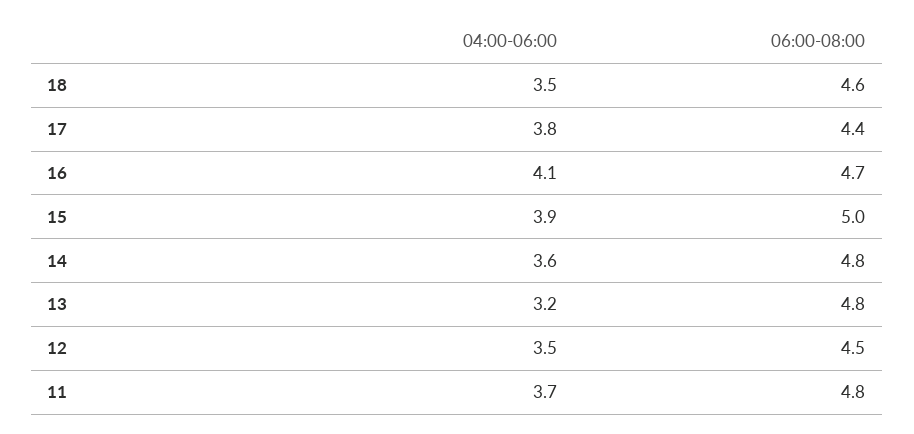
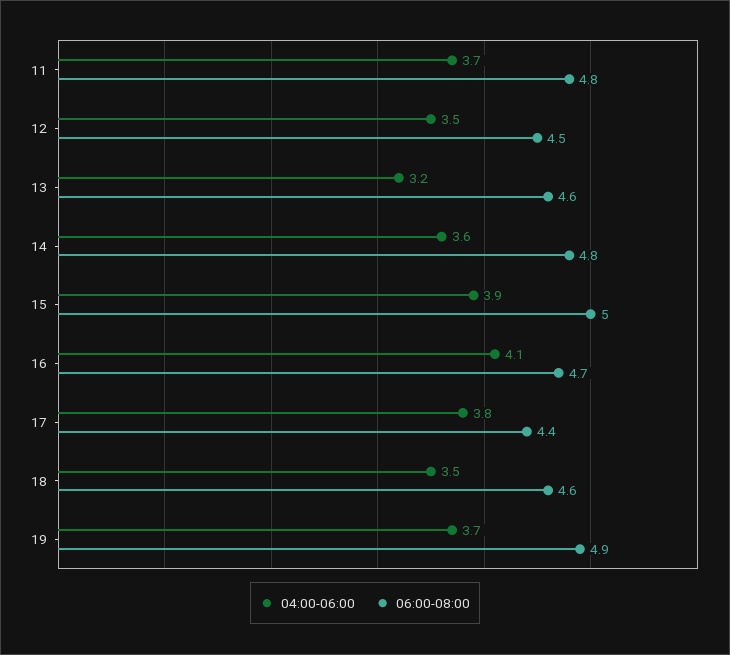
06:00-08:00, 13: 4.8 -> 4.6
04:00-06:00, 19: none -> 3.7
06:00-08:00, 19: none -> 4.9

